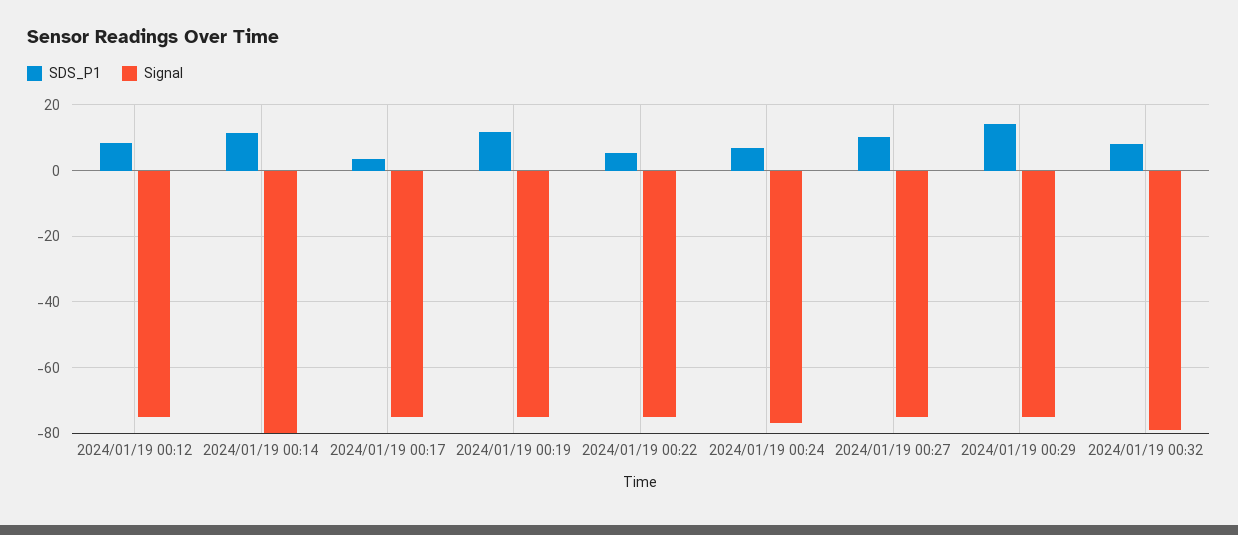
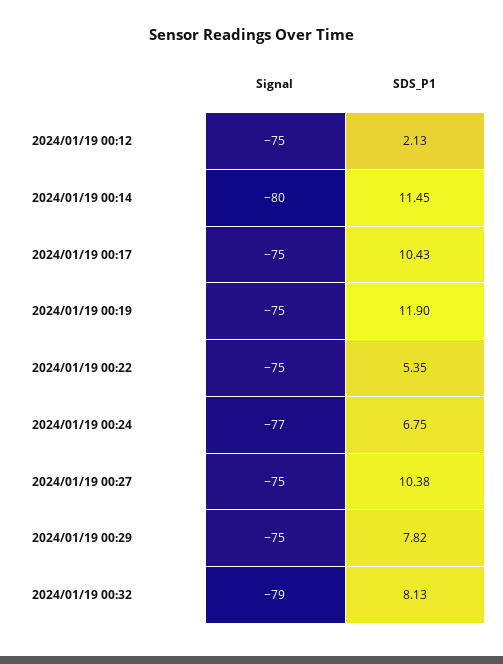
SDS_P1, 2024/01/19 00:12: 8 -> 2.13
SDS_P1, 2024/01/19 00:17: 4 -> 10.43
SDS_P1, 2024/01/19 00:29: 14 -> 7.82

